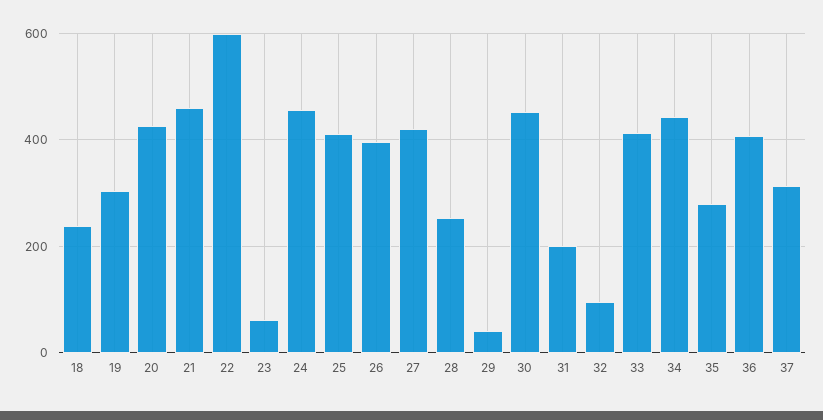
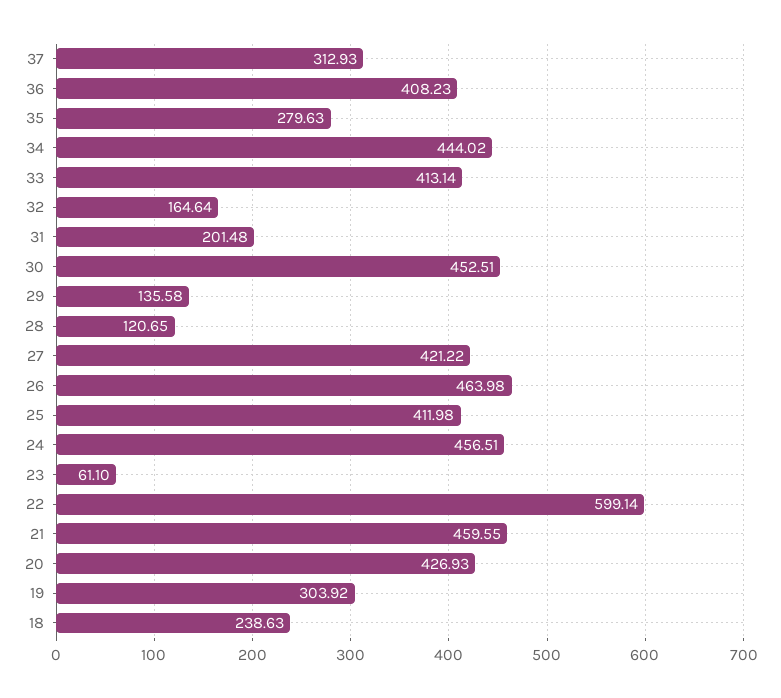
26: 400 -> 463.98
28: 260 -> 120.65
29: 40 -> 135.58
32: 100 -> 164.64

